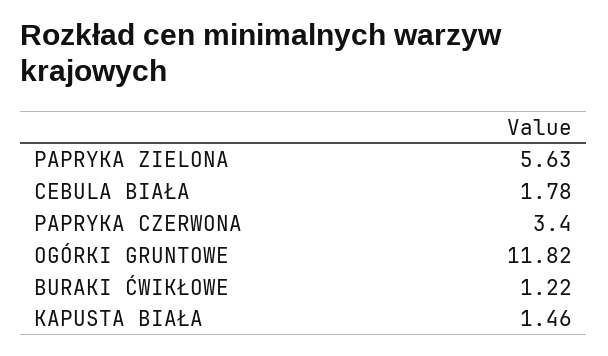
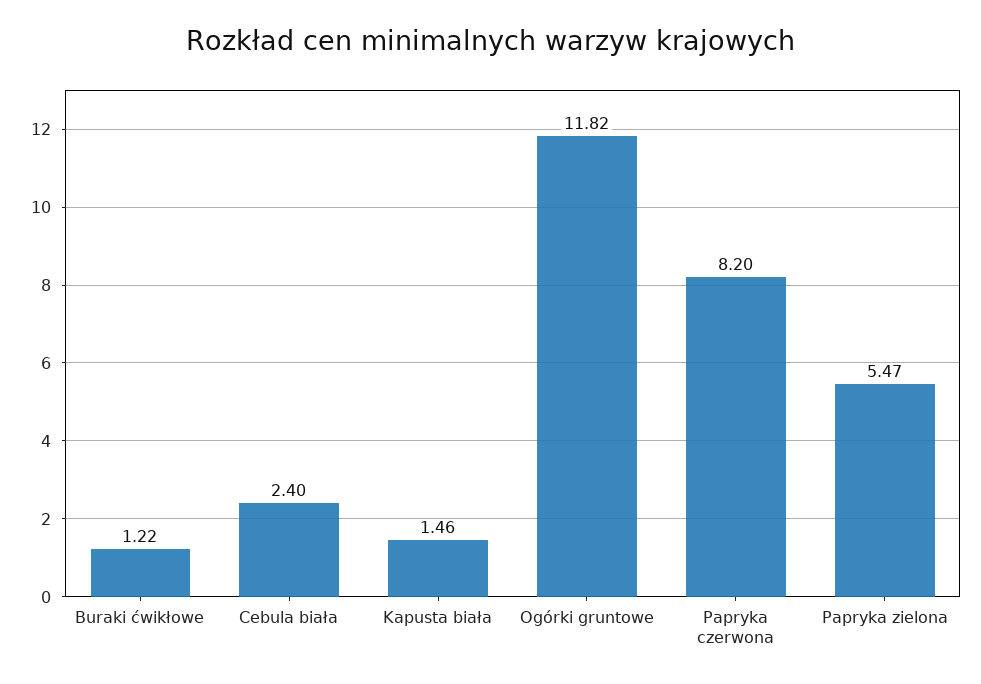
PAPRYKA ZIELONA: 5.63 -> 5.47
CEBULA BIAŁA: 1.78 -> 2.4
PAPRYKA CZERWONA: 3.4 -> 8.2

